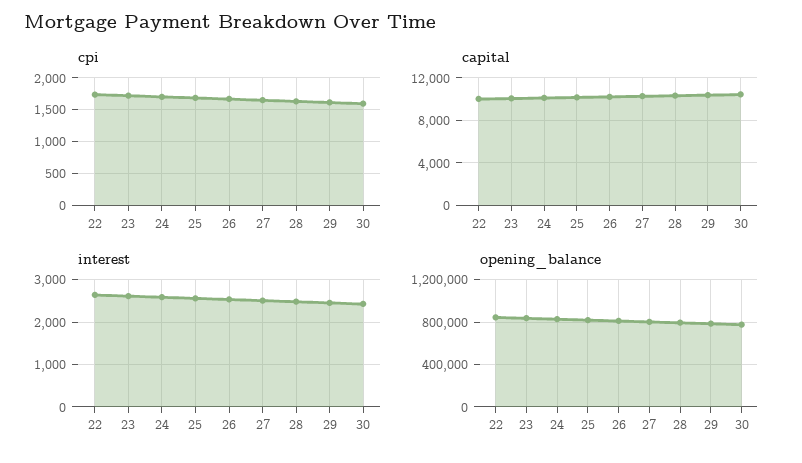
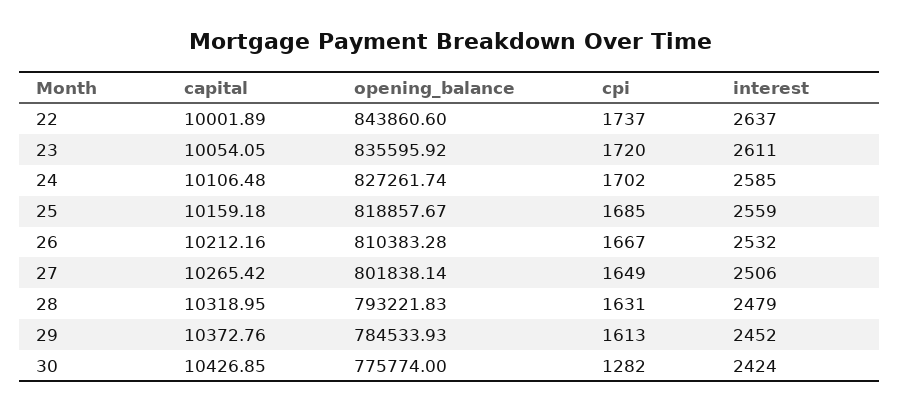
cpi, 30: 1600 -> 1282

